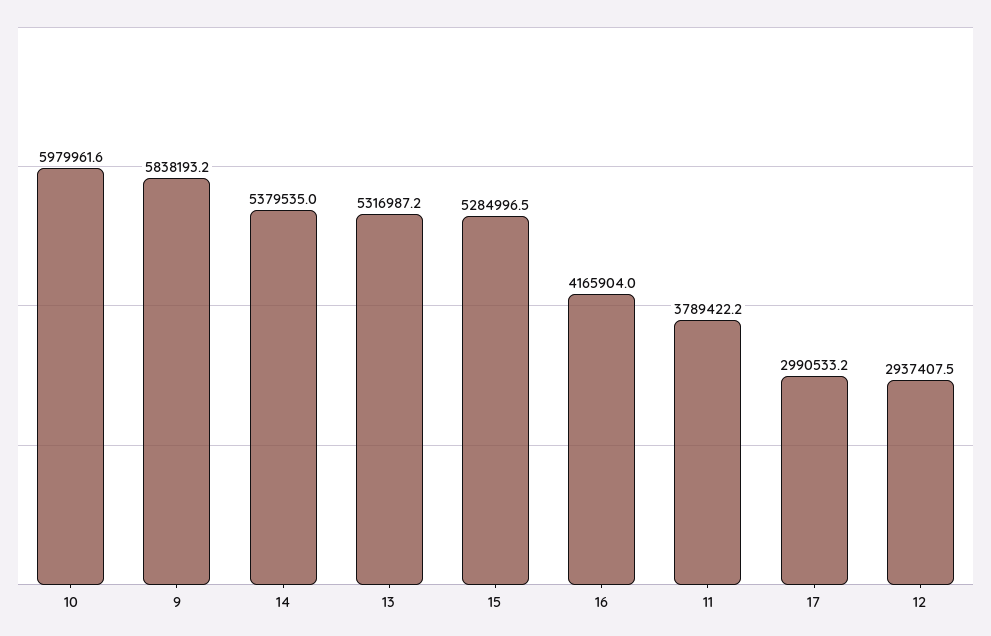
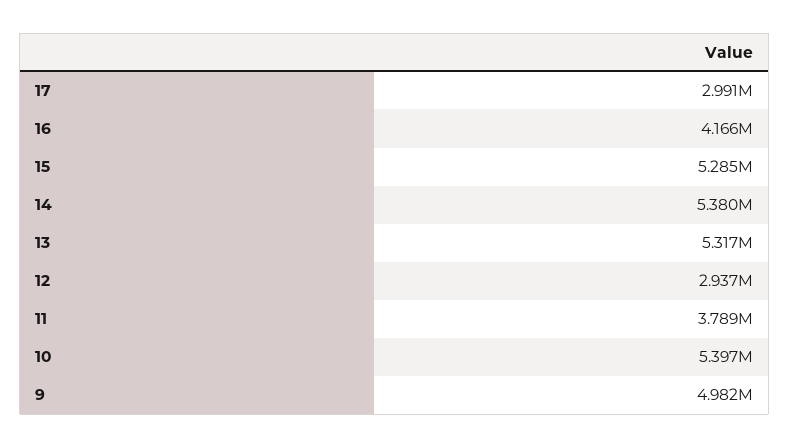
10: 5979961.6 -> 5397000
9: 5838193.2 -> 4982000

